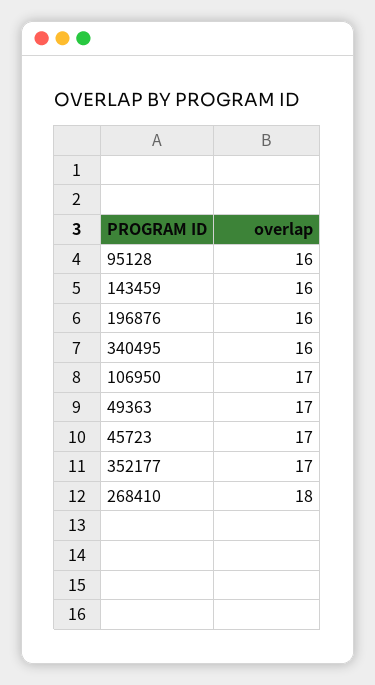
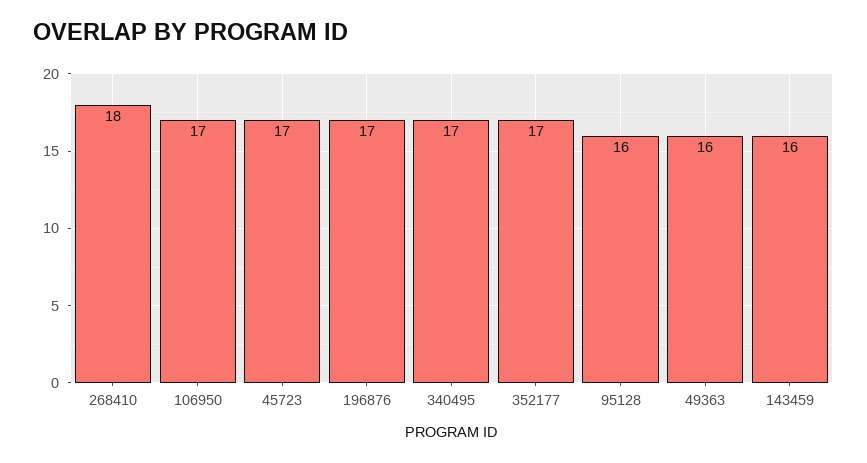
196876: 16 -> 17
340495: 16 -> 17
49363: 17 -> 16

